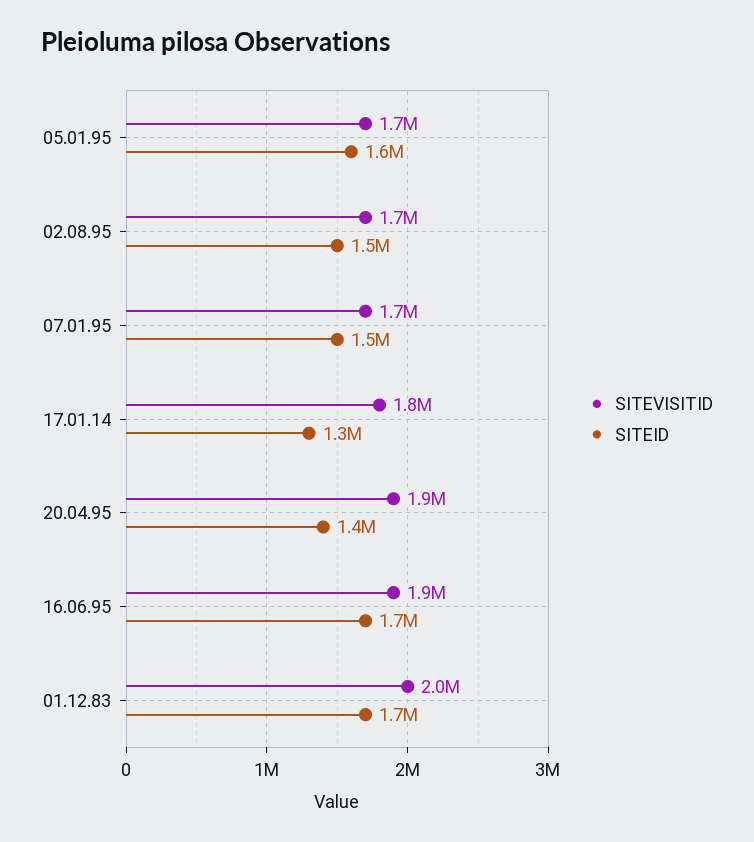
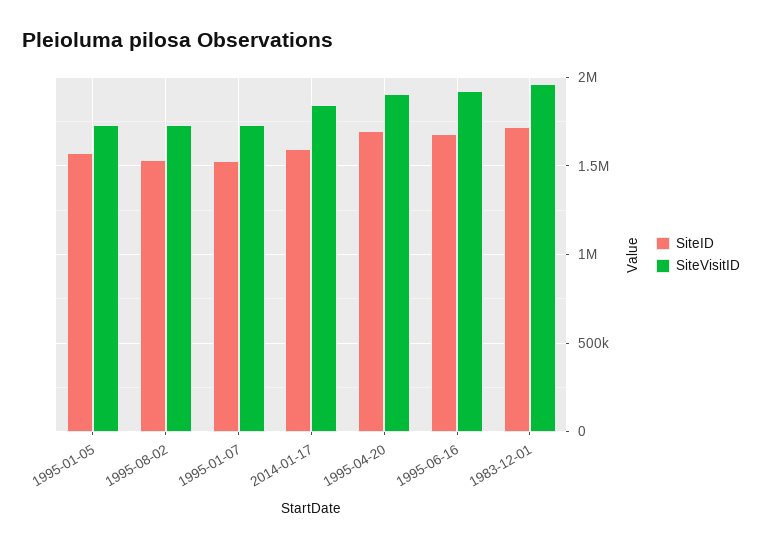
SITEID, 17.01.14: 1300000 -> 1600000
SITEID, 20.04.95: 1400000 -> 1700000

